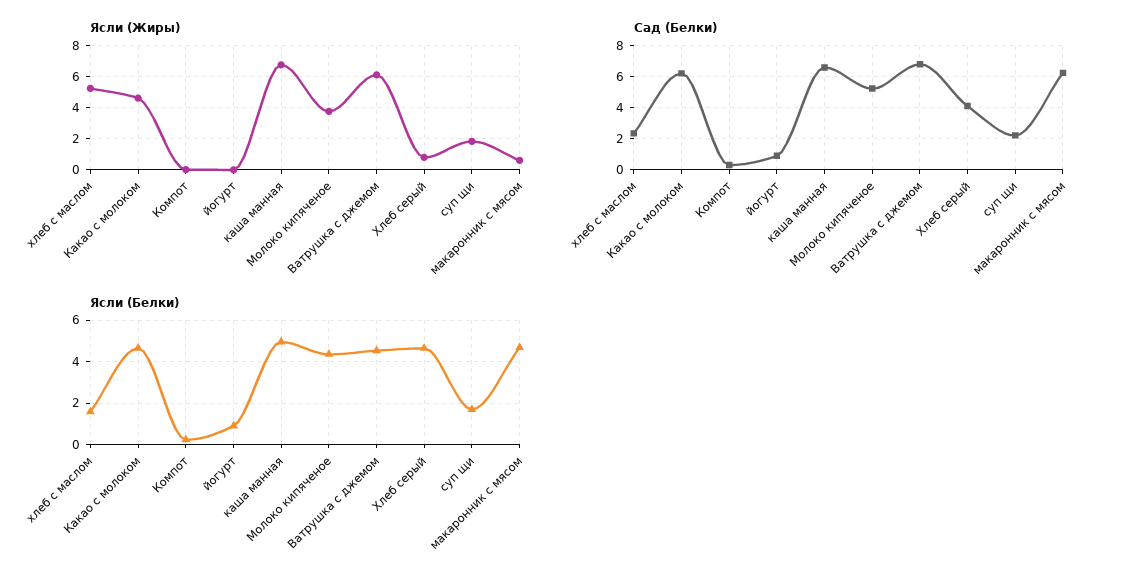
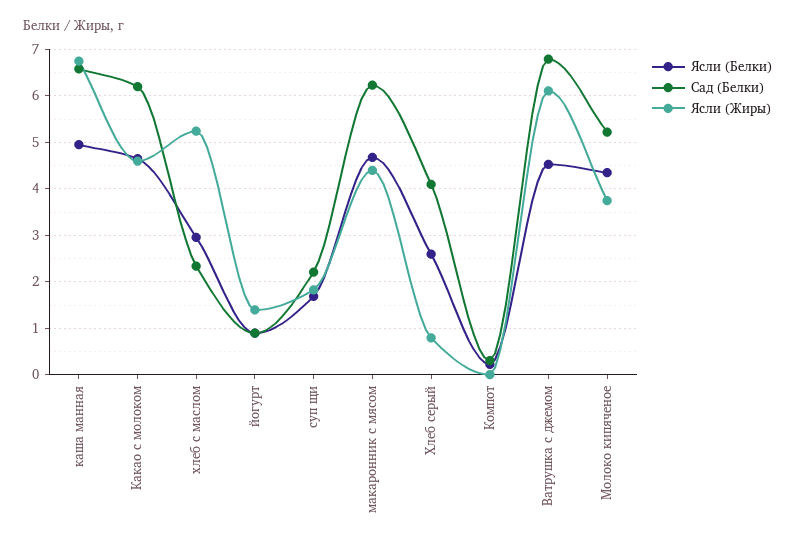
Ясли (Жиры), йогурт: 0 -> 1.4
Ясли (Жиры), макаронник с мясом: 0.5 -> 4.4
Ясли (Белки), хлеб с маслом: 1.5 -> 3
Ясли (Белки), Хлеб серый: 4.5 -> 2.6

